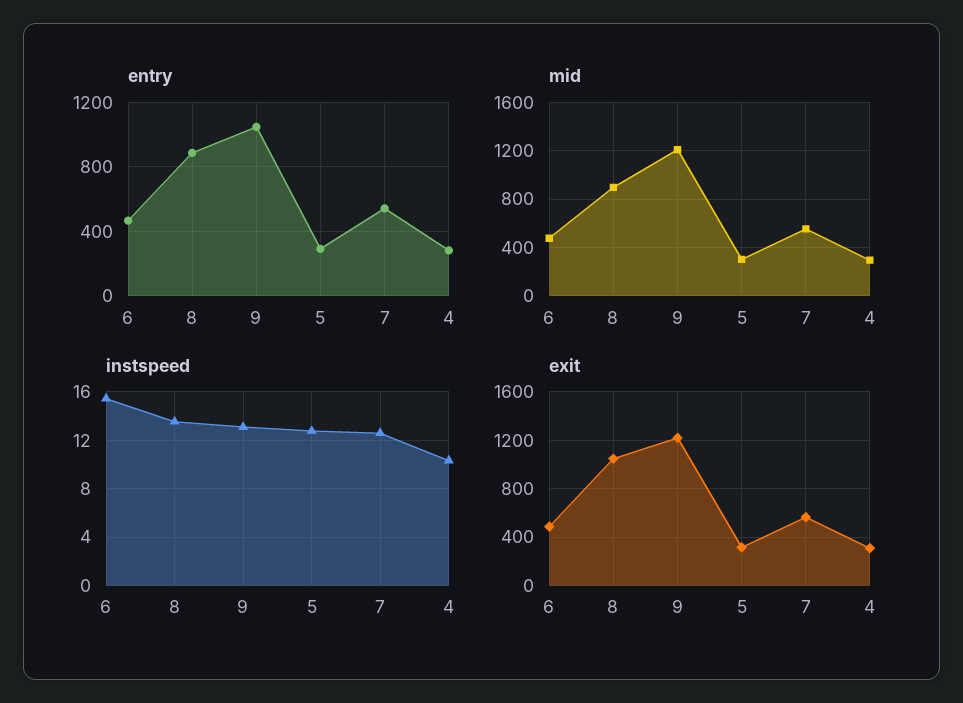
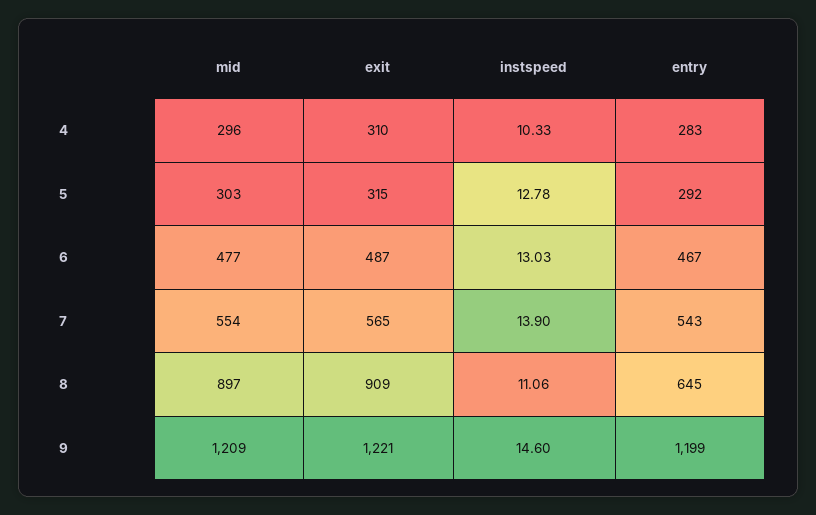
entry, 8: 900 -> 645
entry, 9: 1050 -> 1199
instspeed, 6: 15.5 -> 13.03
instspeed, 8: 13.5 -> 11.06
instspeed, 9: 13 -> 14.6
instspeed, 7: 12.5 -> 13.9
exit, 8: 1050 -> 909

